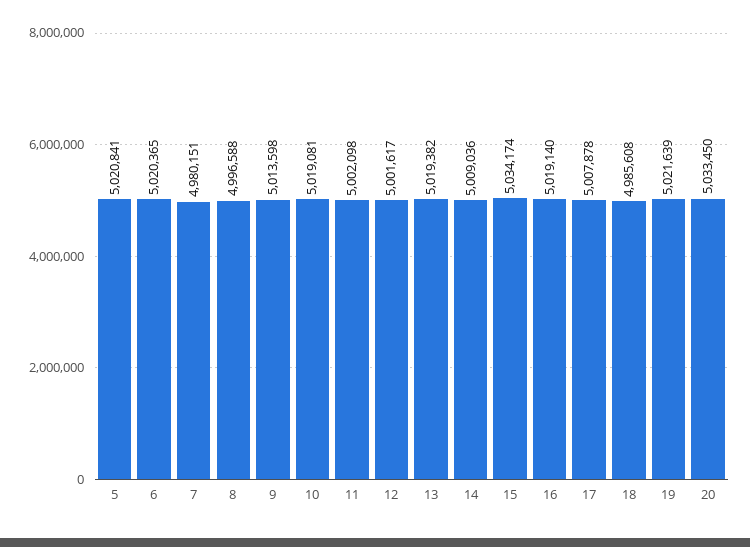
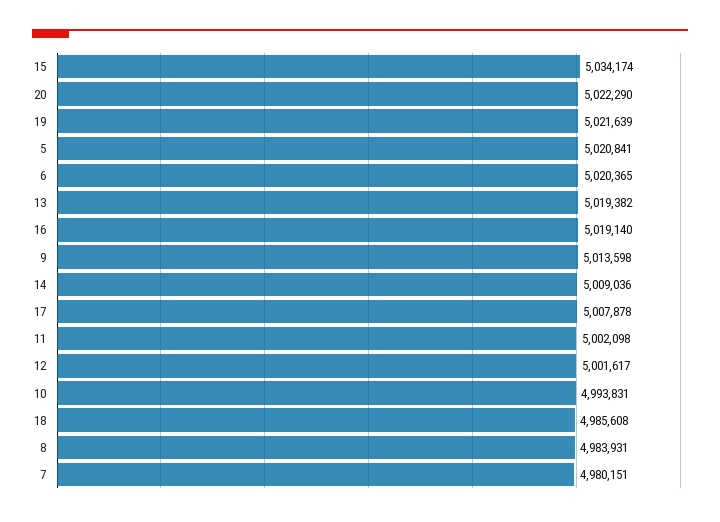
8: 4996588 -> 4983931
10: 5019081 -> 4993831
20: 5033450 -> 5022290

